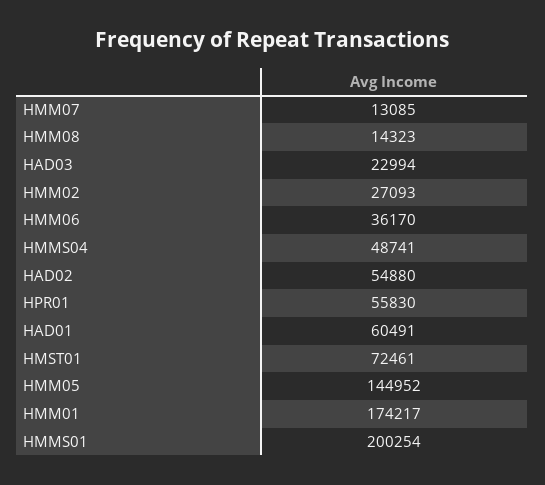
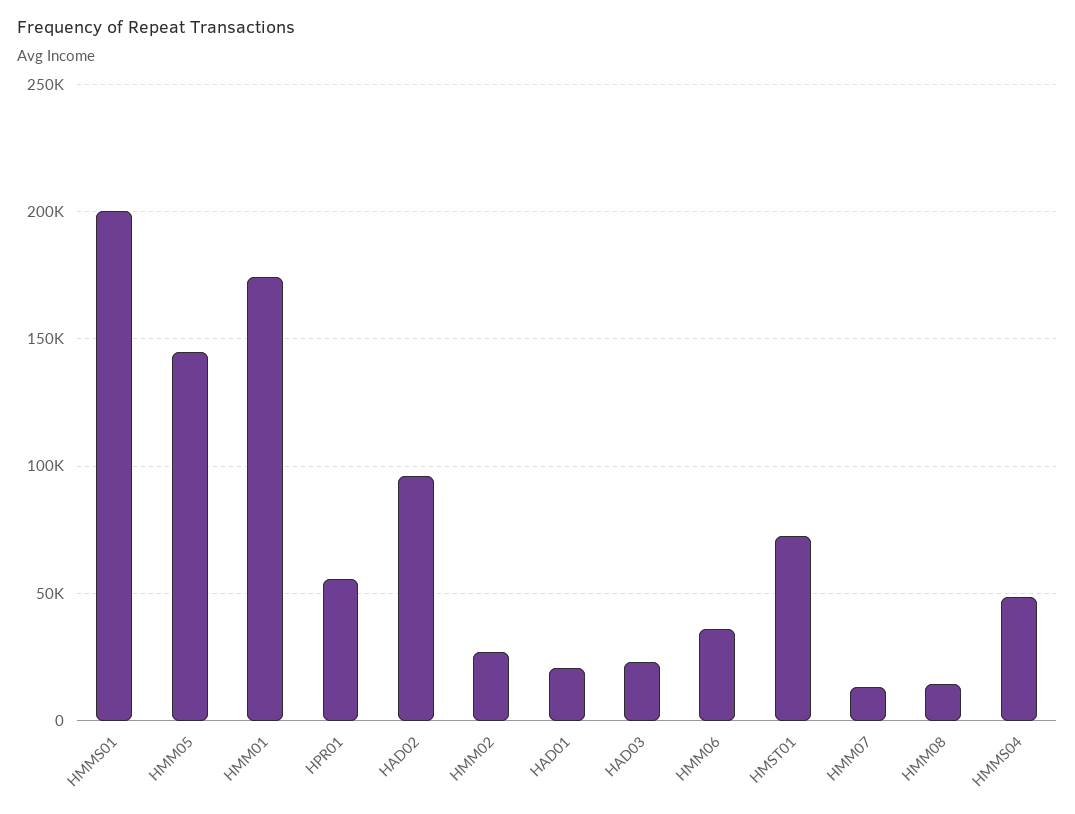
HAD02: 54880 -> 95000
HAD01: 60491 -> 20000

